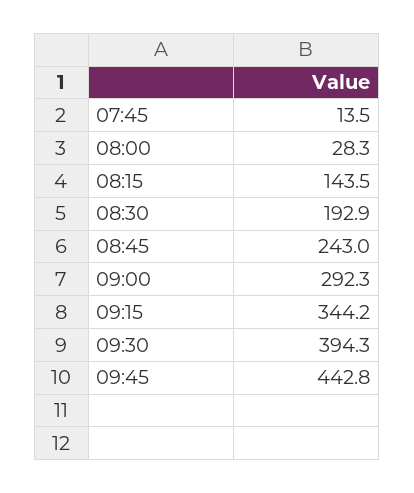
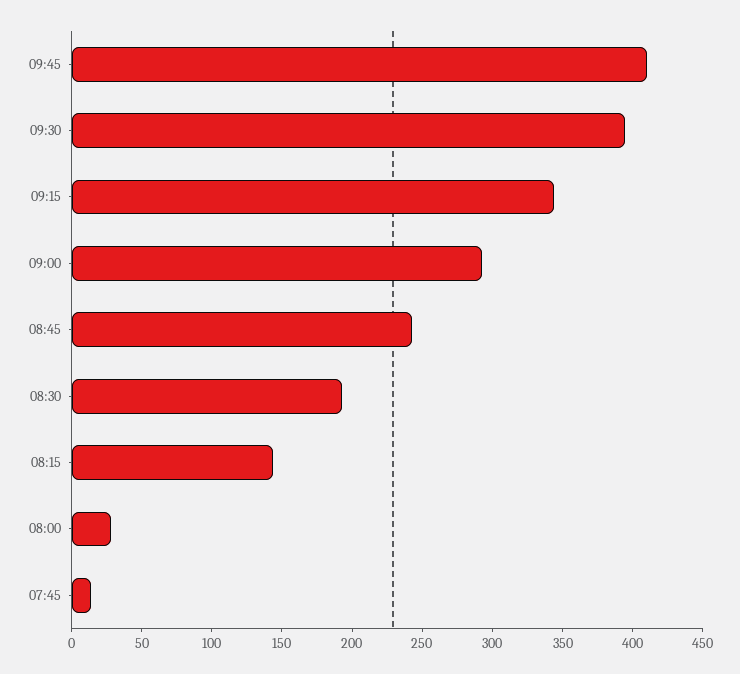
09:45: 442.8 -> 410

